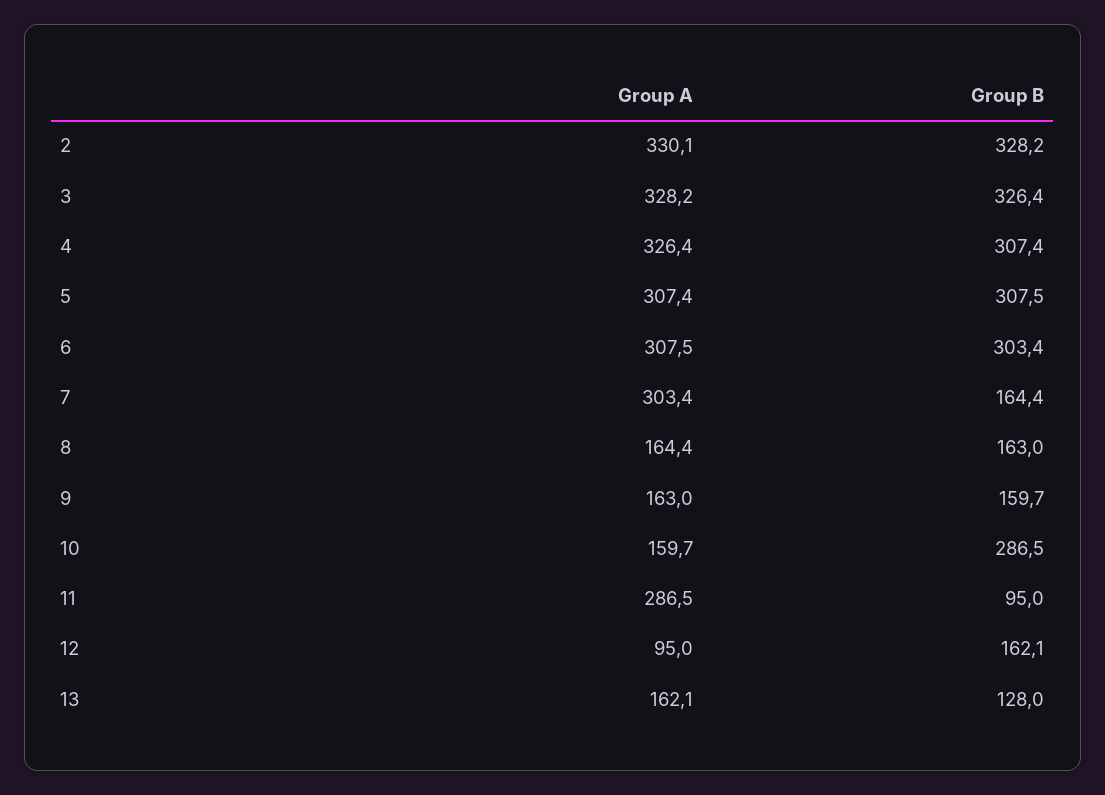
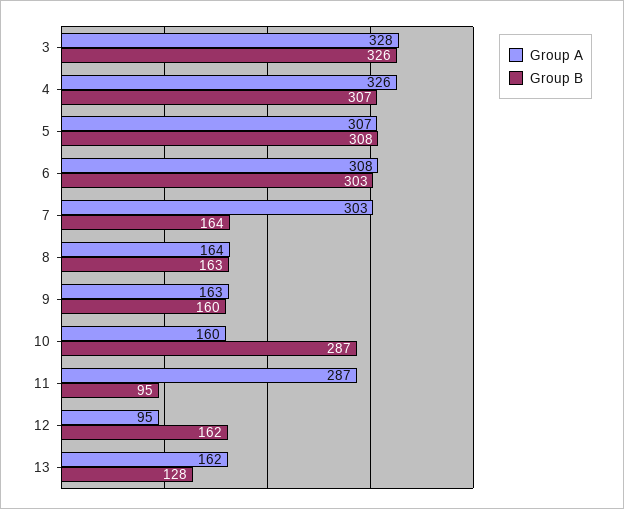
Group A, 2: 330.1 -> none
Group B, 2: 328.2 -> none

